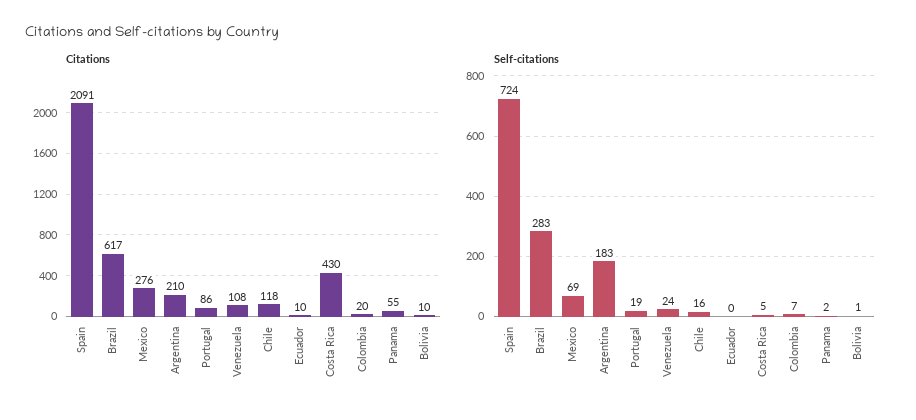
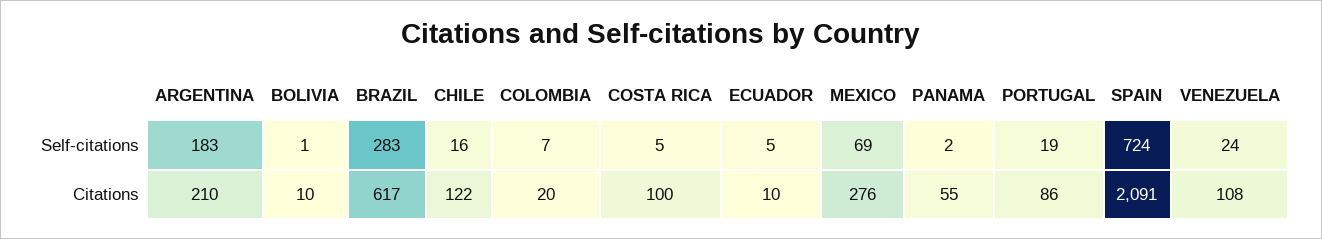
Citations, Chile: 118 -> 122
Citations, Costa Rica: 430 -> 100
Self-citations, Ecuador: 0 -> 5

